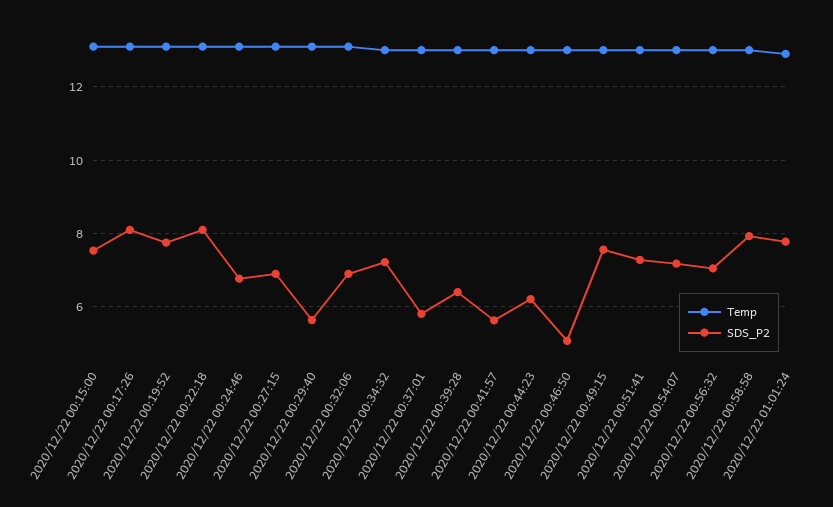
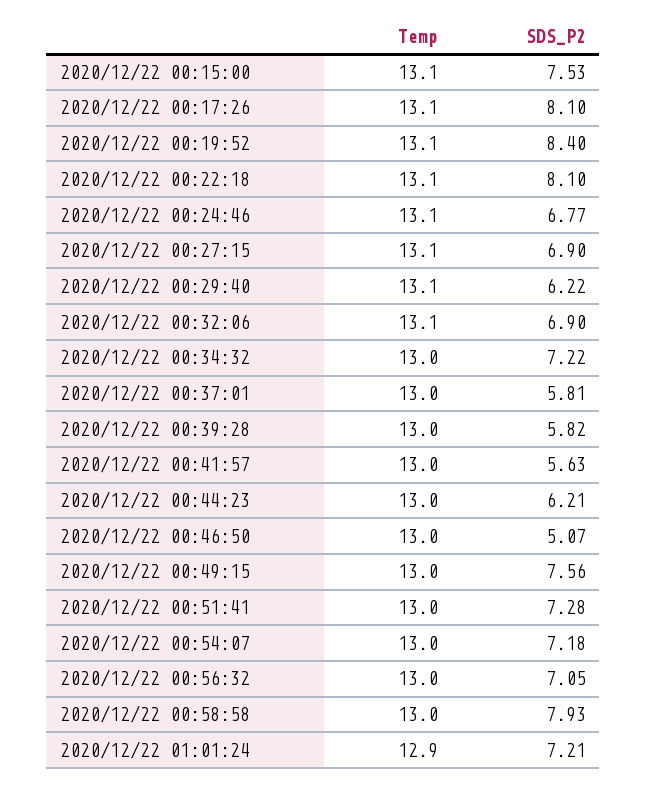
SDS_P2, 2020/12/22 00:19:52: 7.8 -> 8.4
SDS_P2, 2020/12/22 00:29:40: 5.6 -> 6.22
SDS_P2, 2020/12/22 00:39:28: 6.4 -> 5.82
SDS_P2, 2020/12/22 01:01:24: 7.8 -> 7.21

